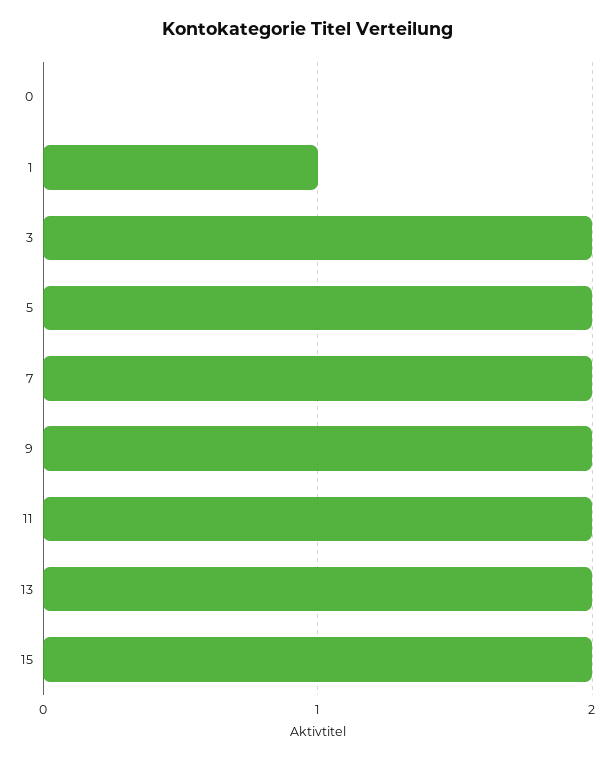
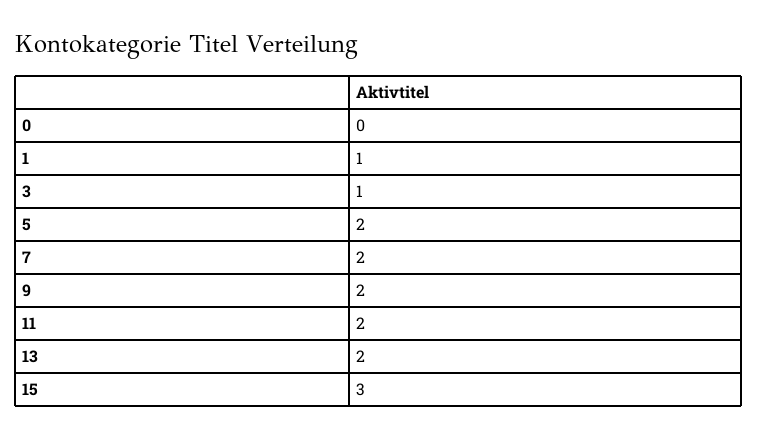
3: 2 -> 1
15: 2 -> 3

